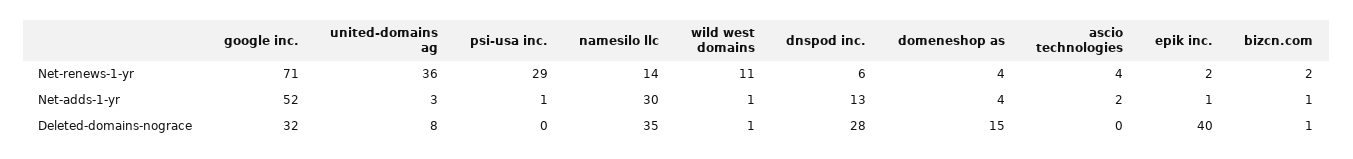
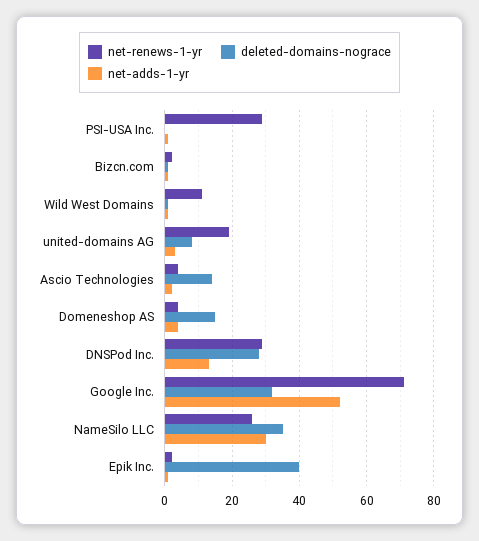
Net-renews-1-yr, united-domains ag: 36 -> 20
Net-renews-1-yr, namesilo llc: 14 -> 25
Net-renews-1-yr, dnspod inc.: 6 -> 30
Deleted-domains-nograce, ascio technologies: 0 -> 15

